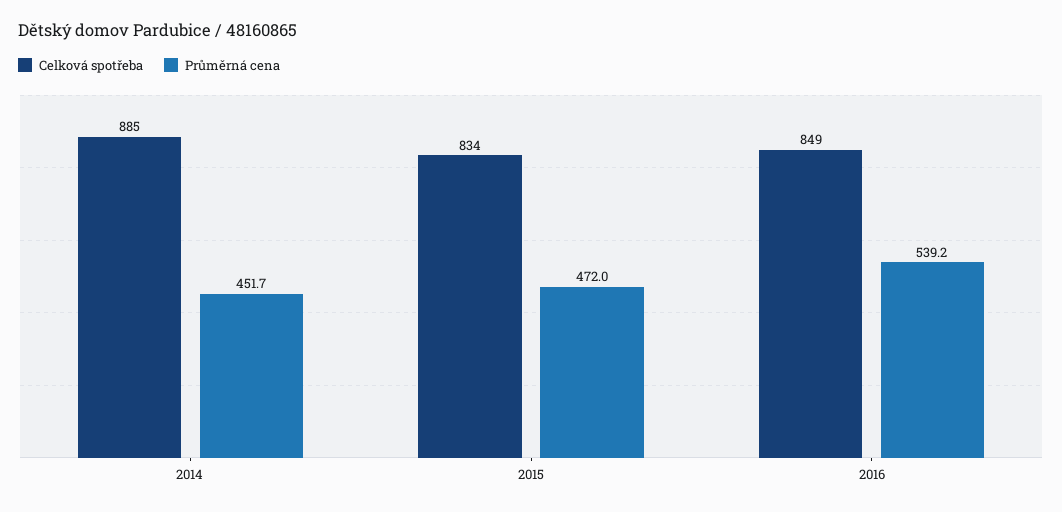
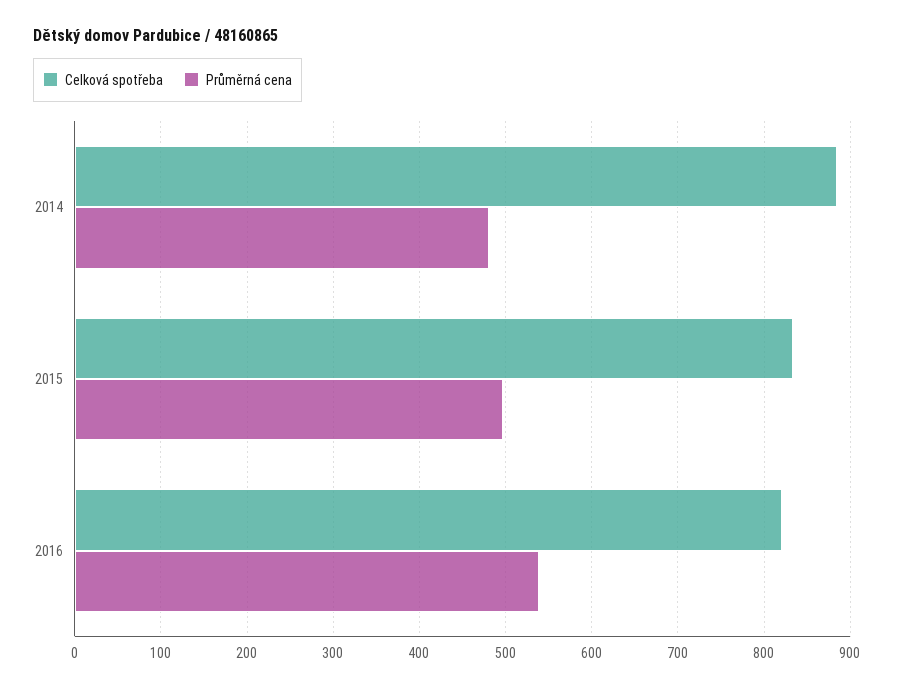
Průměrná cena, 2014: 451.7 -> 480
Průměrná cena, 2015: 472 -> 500
Celková spotřeba, 2016: 849 -> 820

